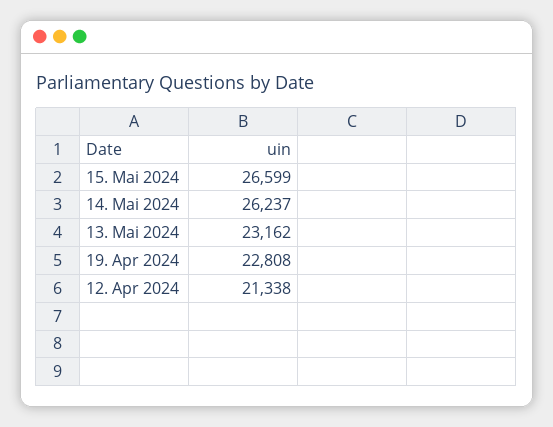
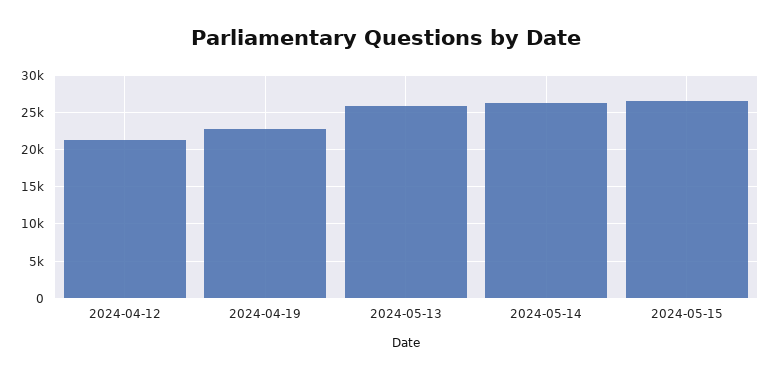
13. Mai 2024: 23162 -> 26000

